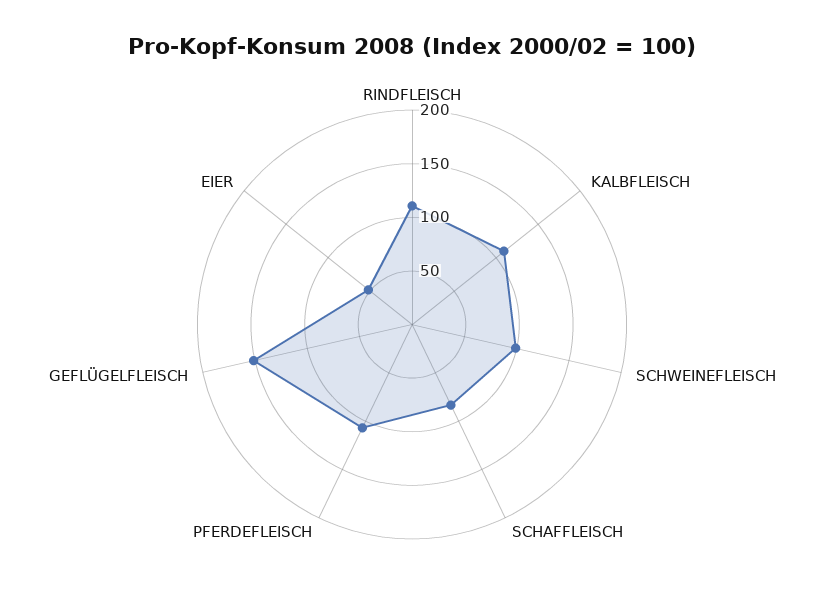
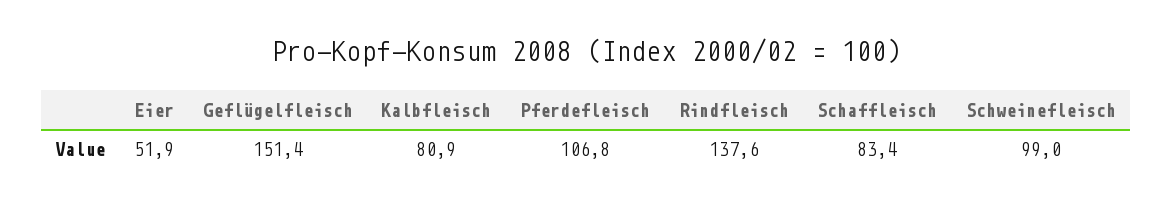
RINDFLEISCH: 110 -> 137.6
KALBFLEISCH: 110 -> 80.9

